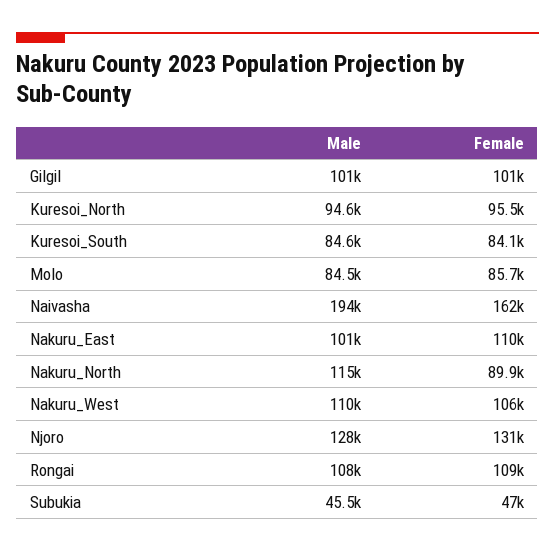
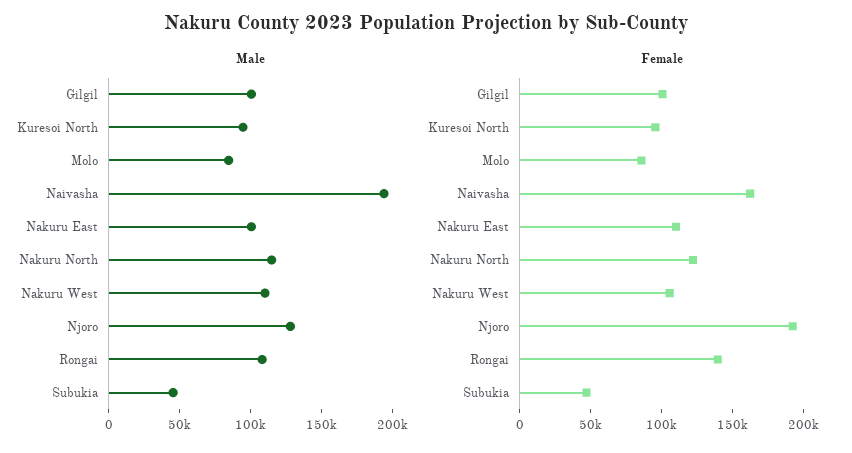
Male, Kuresoi_South: 84600 -> none
Female, Kuresoi_South: 84100 -> none
Female, Nakuru_North: 89900 -> 120000
Female, Njoro: 131000 -> 190000
Female, Rongai: 109000 -> 140000

